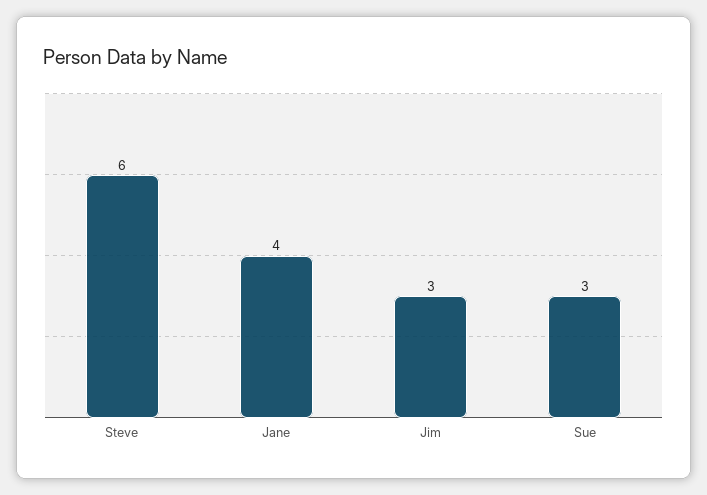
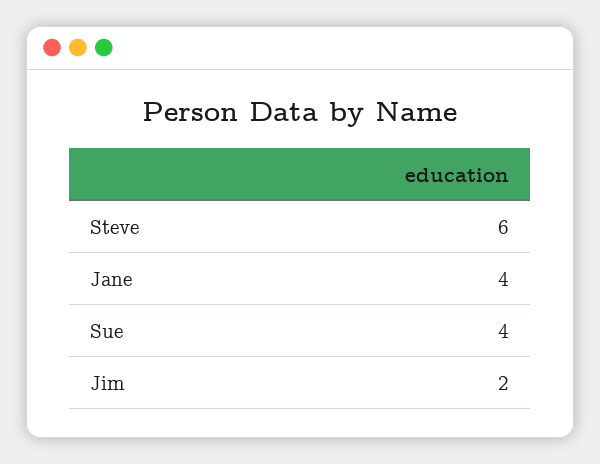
Jim: 3 -> 2
Sue: 3 -> 4

